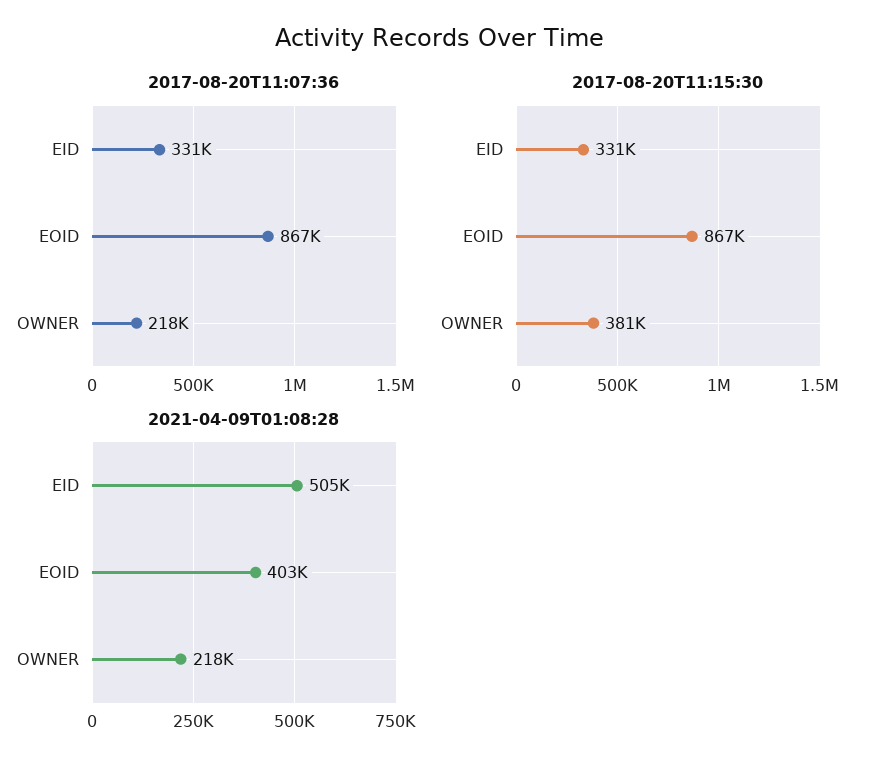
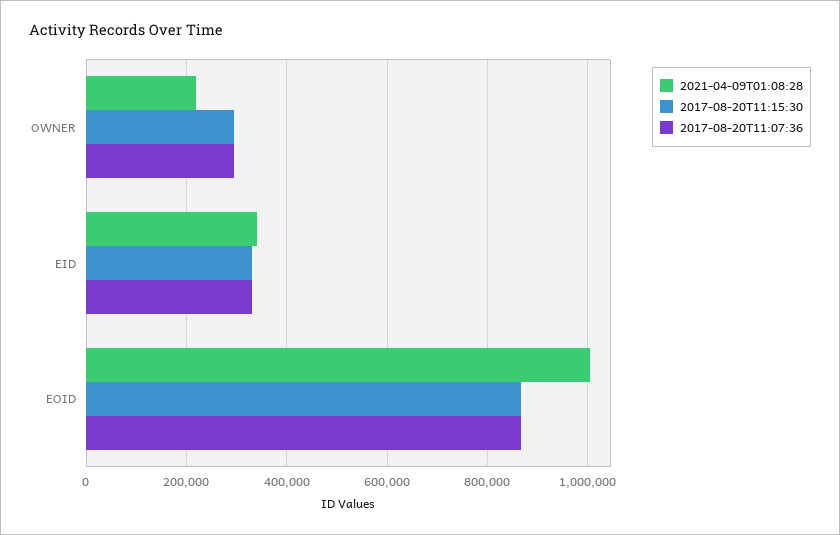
2017-08-20T11:07:36, OWNER: 218000 -> 300000
2017-08-20T11:15:30, OWNER: 381000 -> 300000
2021-04-09T01:08:28, EID: 505000 -> 340000
2021-04-09T01:08:28, EOID: 403000 -> 1000000

